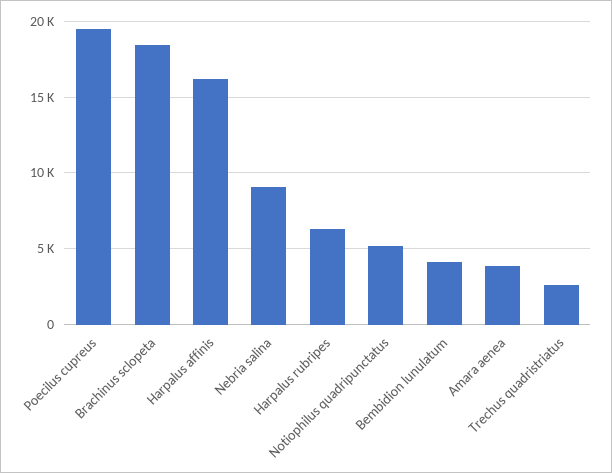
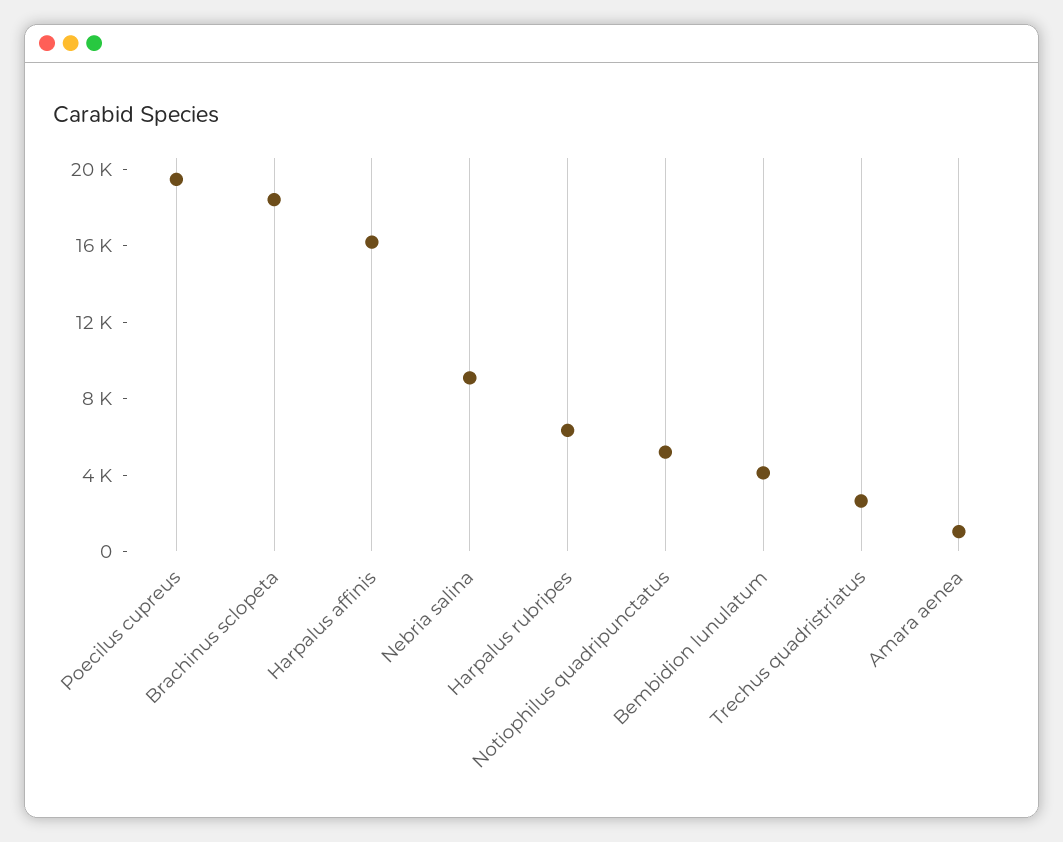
Amara aenea: 4000 -> 1000

